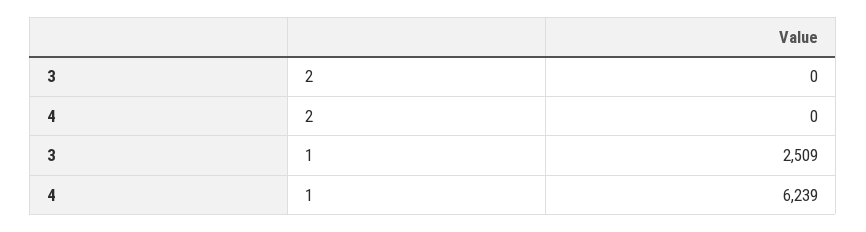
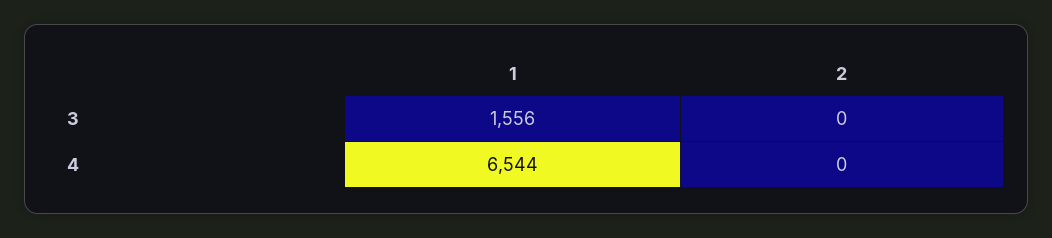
3, 1: 2509 -> 1556
4, 1: 6239 -> 6544

